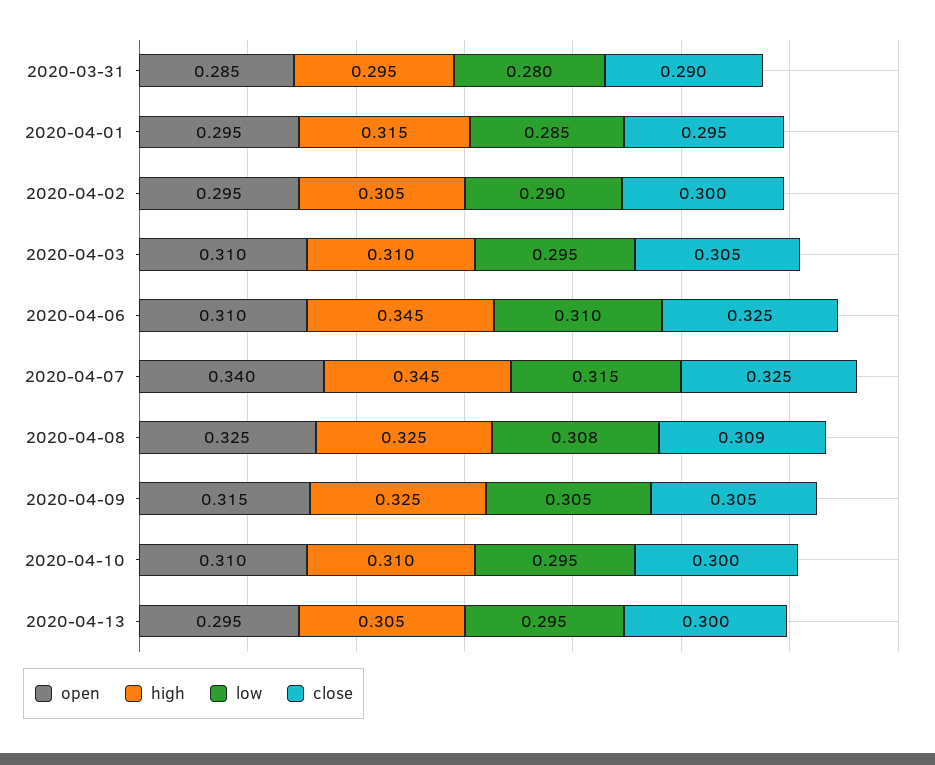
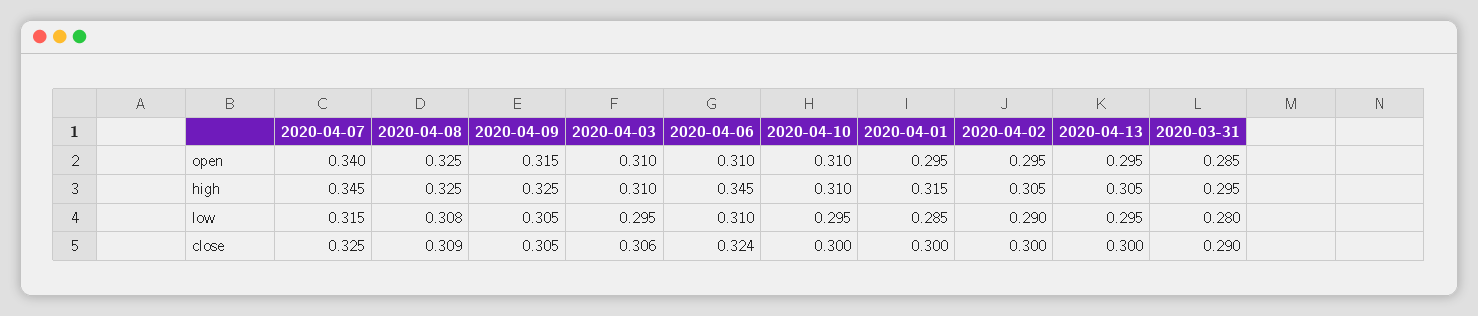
close, 2020-04-01: 0.295 -> 0.3
close, 2020-04-03: 0.305 -> 0.306
close, 2020-04-06: 0.325 -> 0.324

